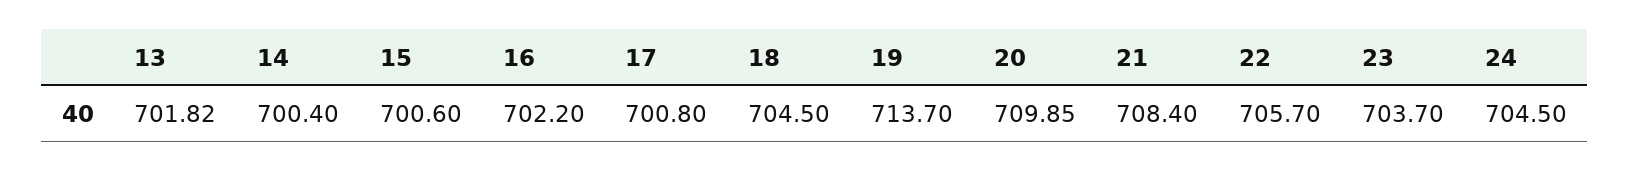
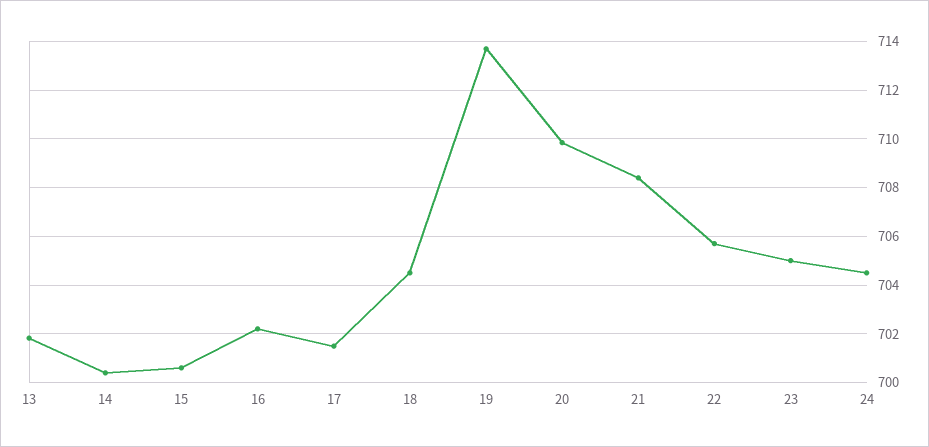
17: 700.8 -> 701.5
23: 703.7 -> 705

